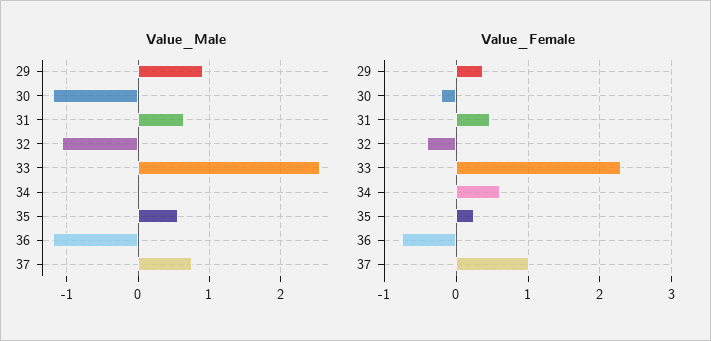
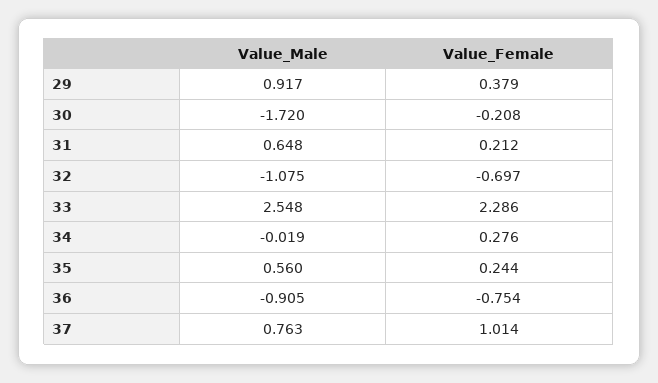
Value_Male, 30: -1.2 -> -1.72
Value_Male, 36: -1.2 -> -0.905
Value_Female, 31: 0.5 -> 0.212
Value_Female, 32: -0.4 -> -0.697
Value_Female, 34: 0.6 -> 0.276

